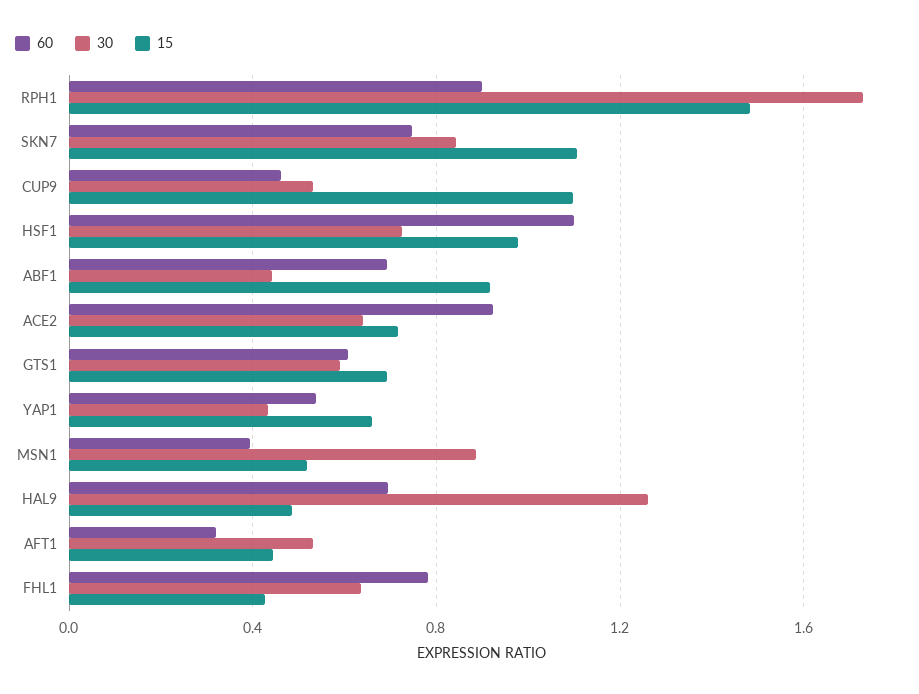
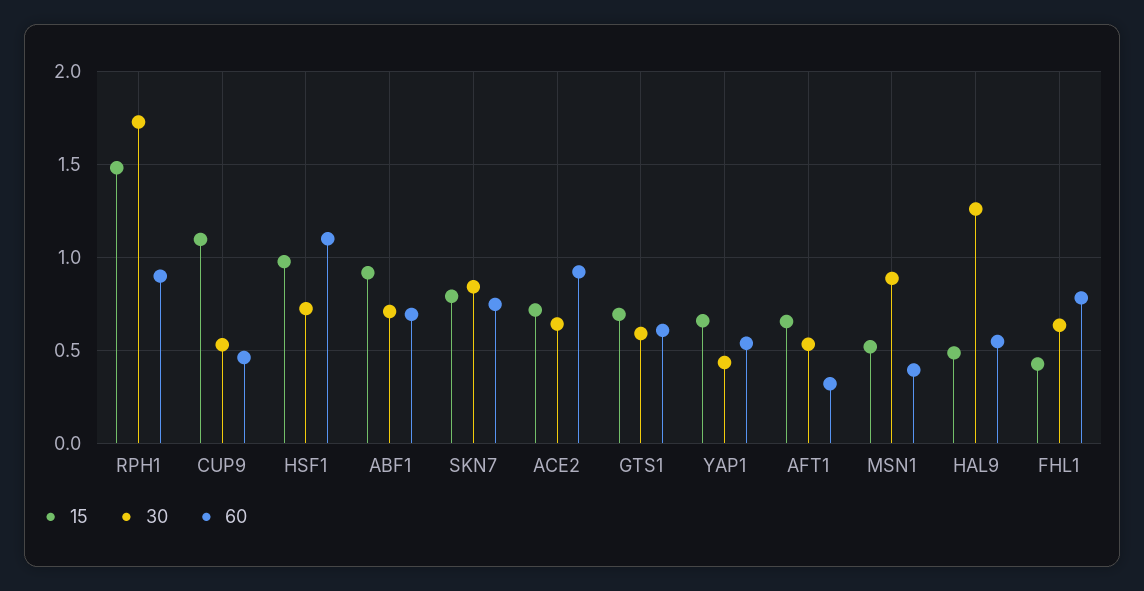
15, SKN7: 1.1 -> 0.8
30, ABF1: 0.45 -> 0.7
60, HAL9: 0.7 -> 0.55
15, AFT1: 0.45 -> 0.65

